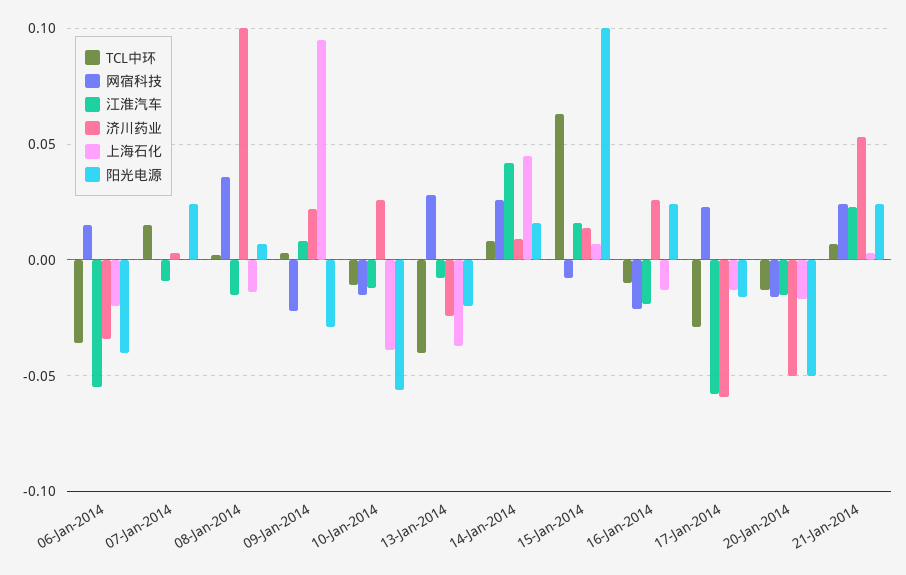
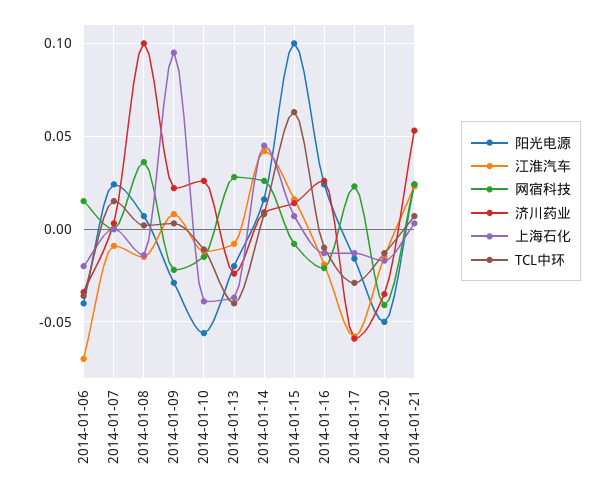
江淮汽车, 06-Jan-2014: -0.055 -> -0.07
网宿科技, 20-Jan-2014: -0.015 -> -0.04
济川药业, 20-Jan-2014: -0.05 -> -0.035

